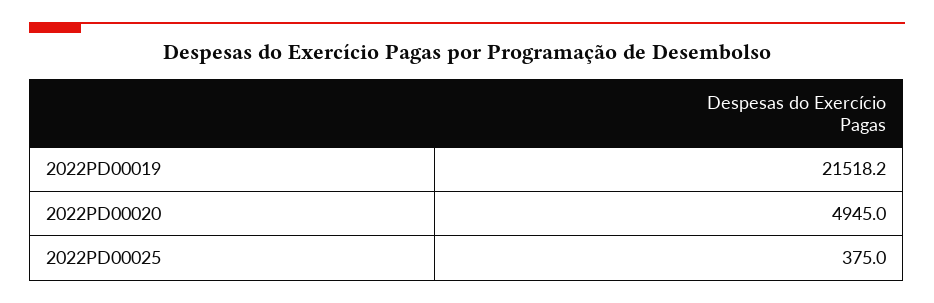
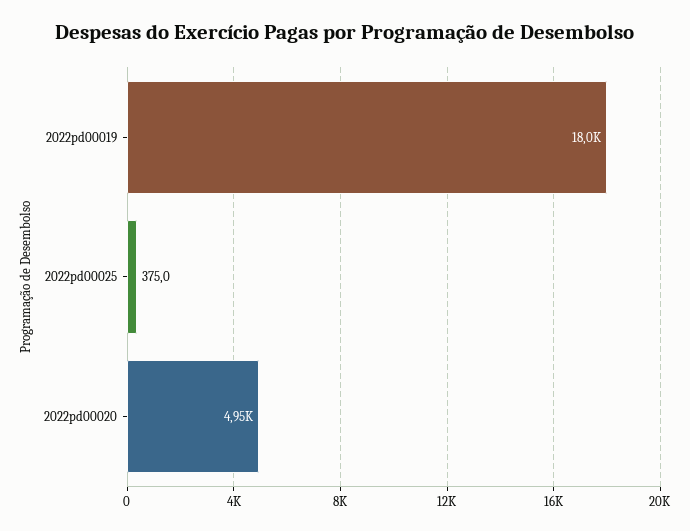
2022PD00019: 21518.2 -> 18000

